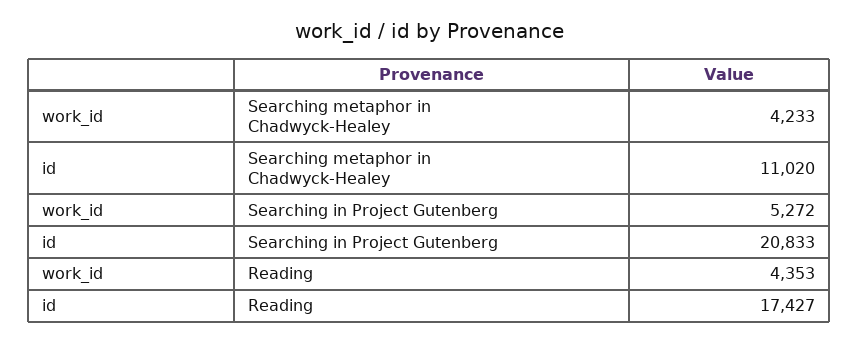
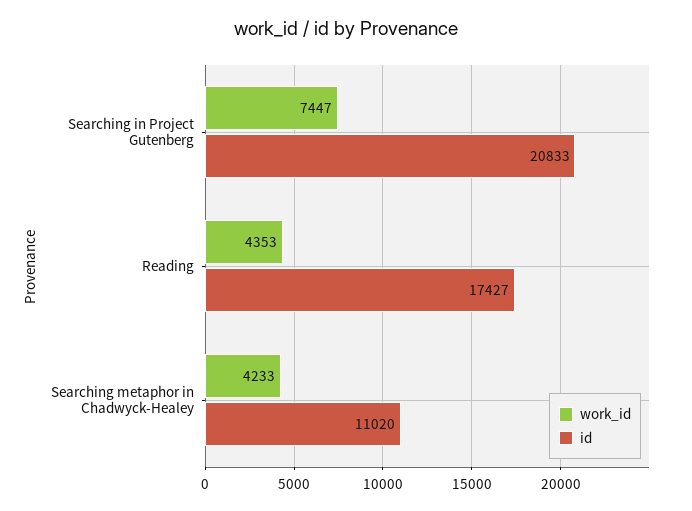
work_id, Searching in Project Gutenberg: 5272 -> 7447

